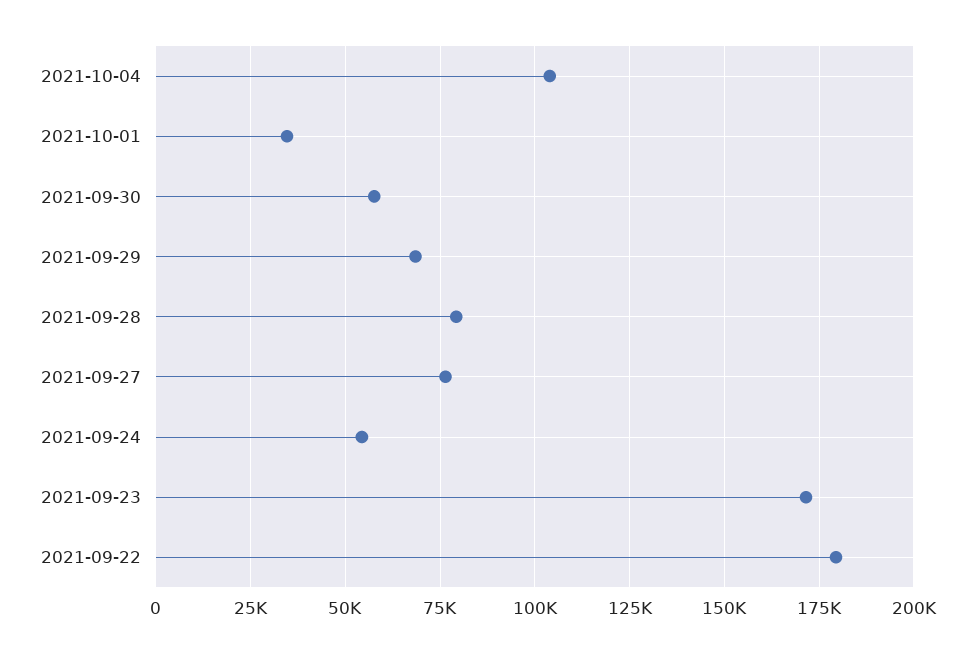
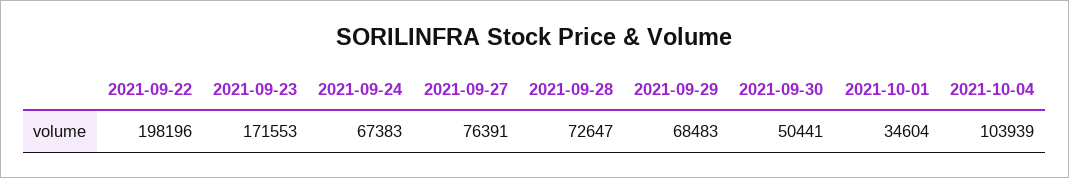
2021-09-30: 57500 -> 50441
2021-09-28: 80000 -> 72647
2021-09-24: 55000 -> 67383
2021-09-22: 180000 -> 198196

